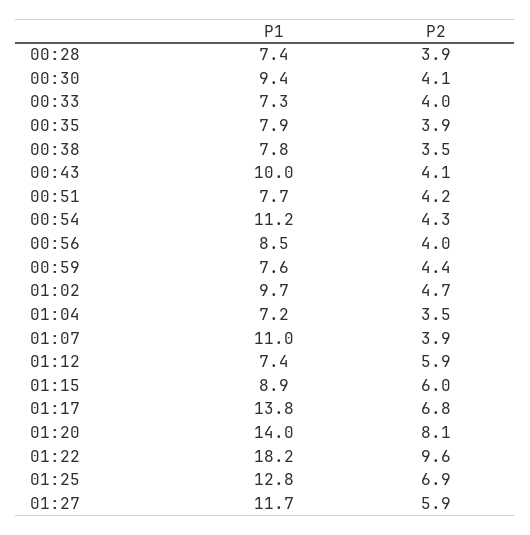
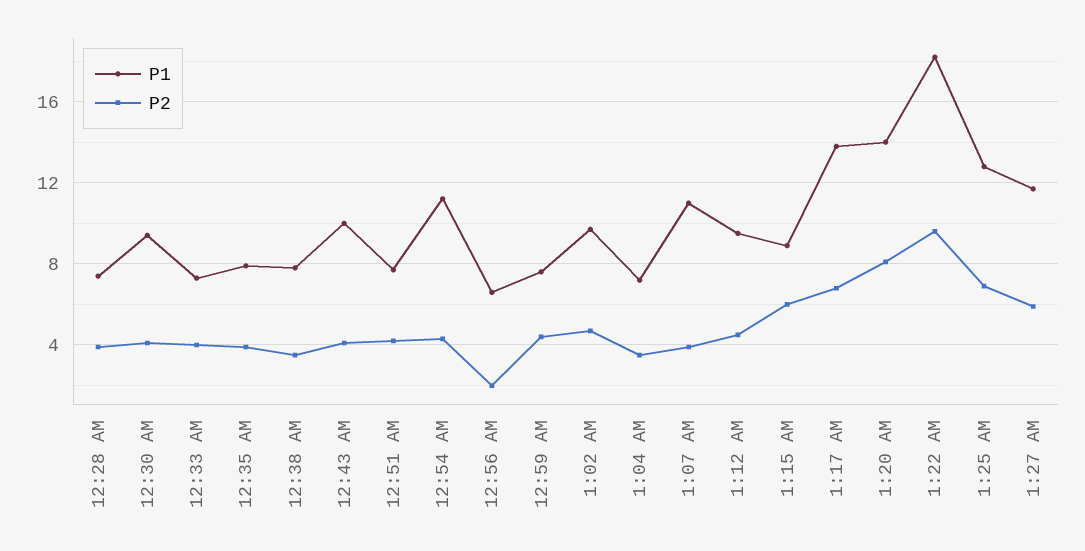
P1, 00:56: 8.5 -> 6.5
P2, 00:56: 4 -> 2
P1, 01:12: 7.4 -> 9.5
P2, 01:12: 5.9 -> 4.5

